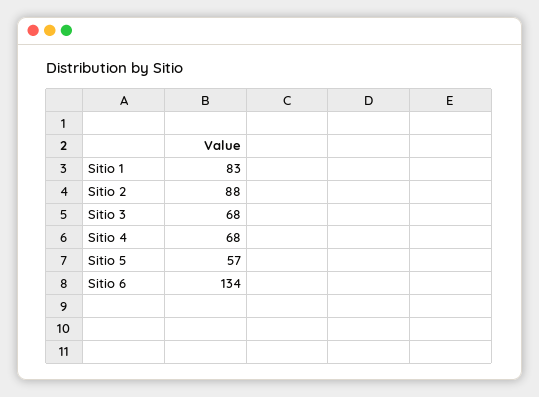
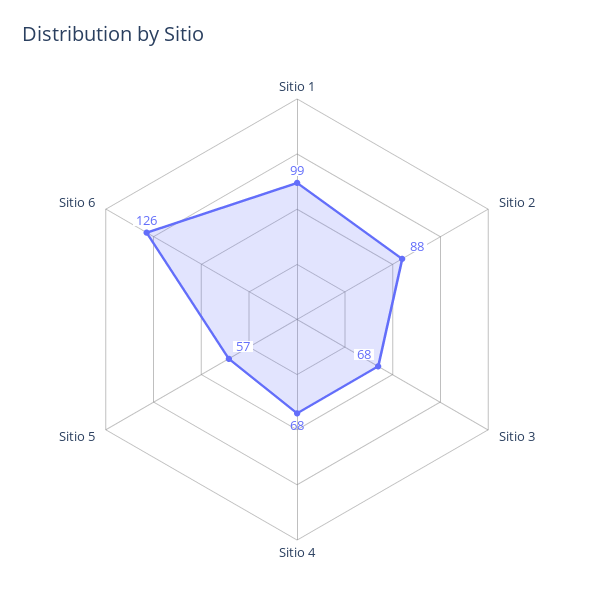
Sitio 1: 83 -> 99
Sitio 6: 134 -> 126

